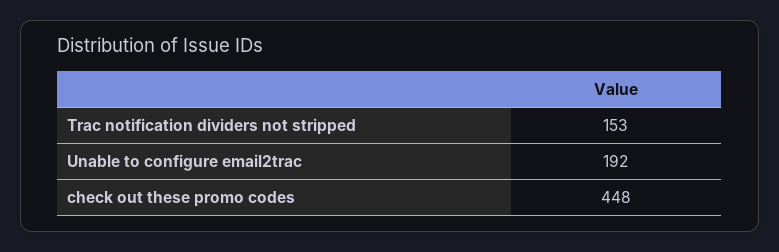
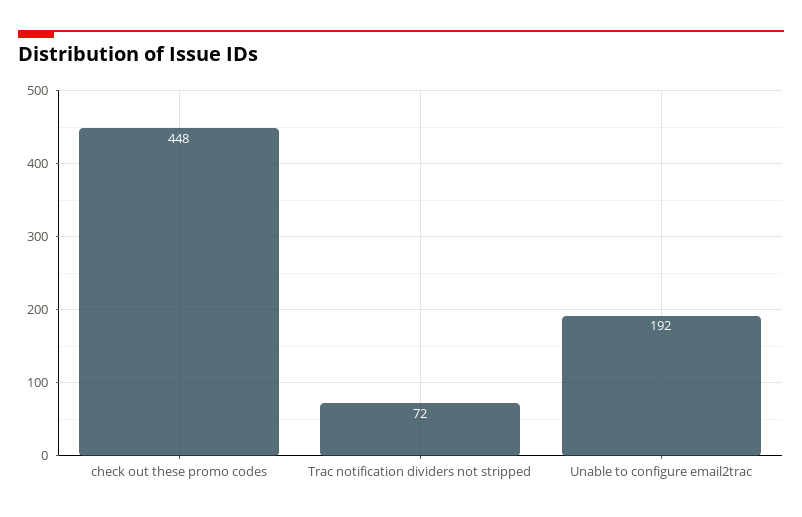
Trac notification dividers not stripped: 153 -> 72

